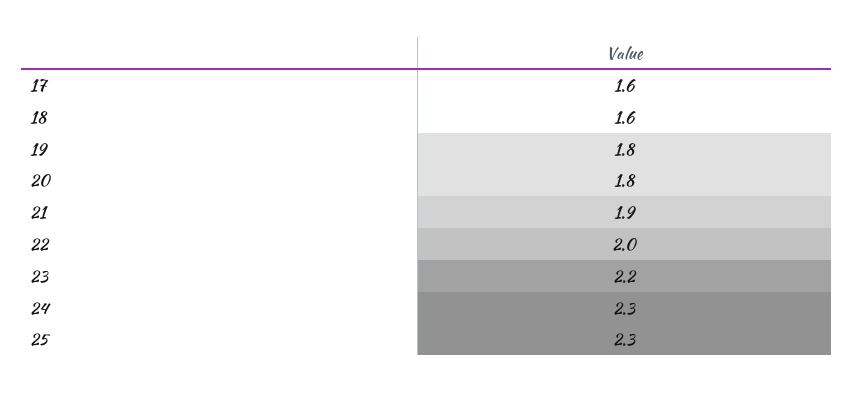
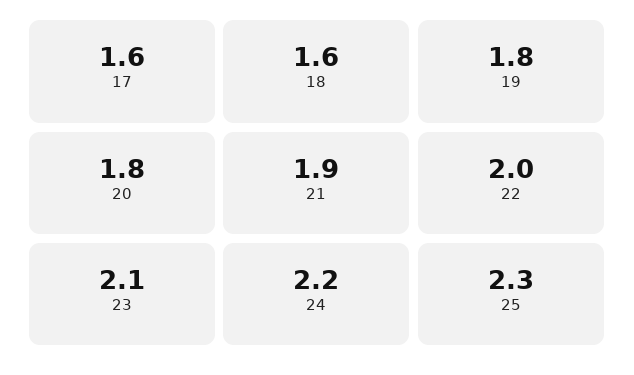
23: 2.2 -> 2.1
24: 2.3 -> 2.2

